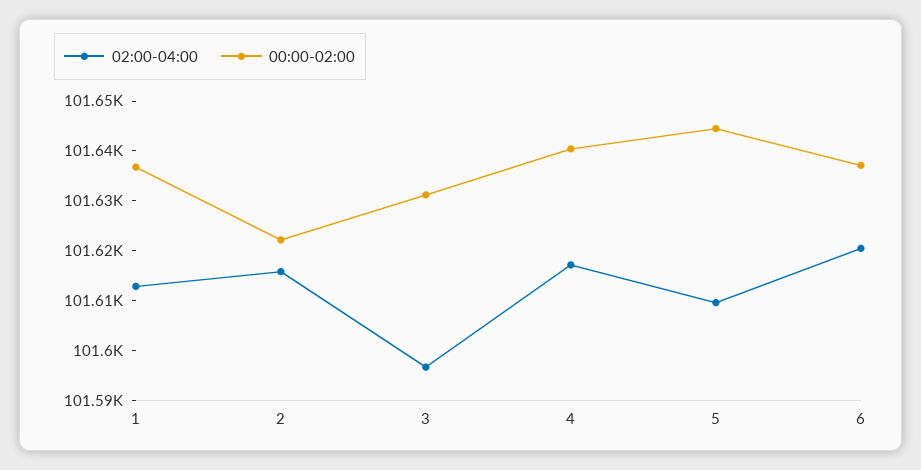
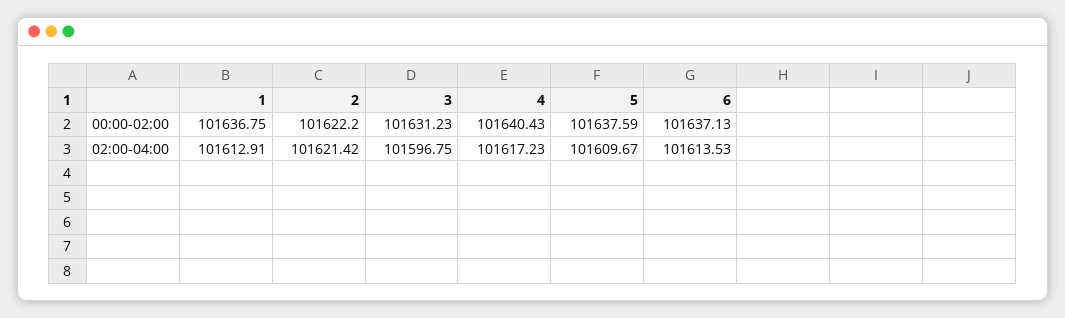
02:00-04:00, 2: 101616 -> 101621.42
00:00-02:00, 5: 101644 -> 101637.59
02:00-04:00, 6: 101620 -> 101613.53

